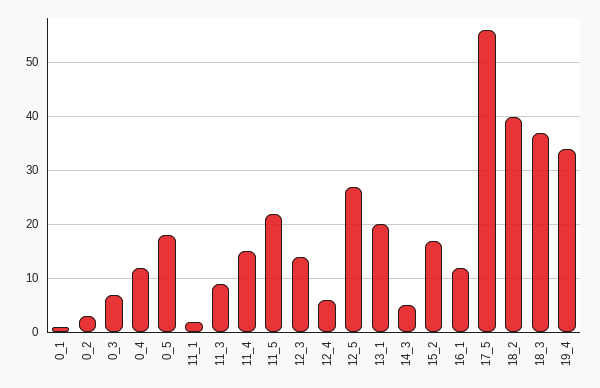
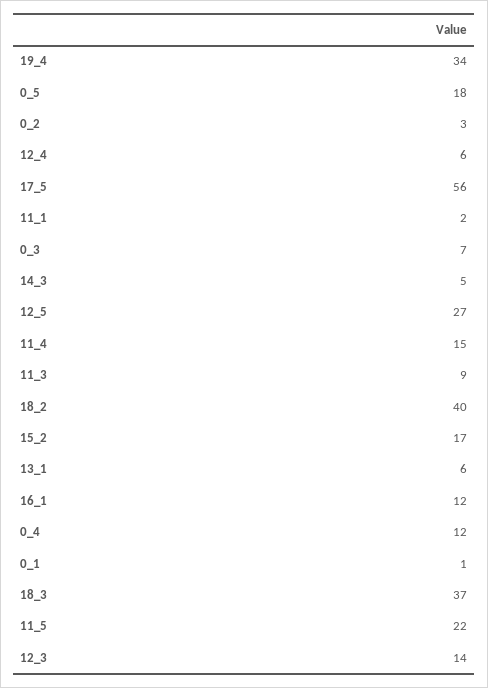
13_1: 20 -> 6

